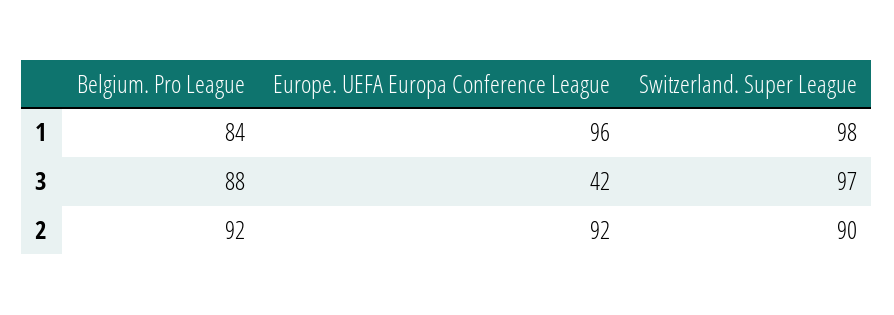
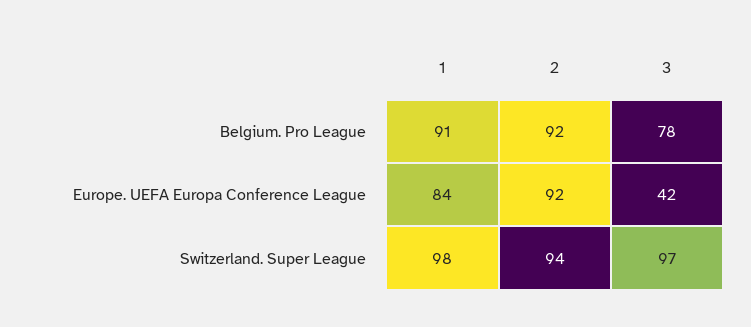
Belgium. Pro League, 1: 84 -> 91
Europe. UEFA Europa Conference League, 1: 96 -> 84
Belgium. Pro League, 3: 88 -> 78
Switzerland. Super League, 2: 90 -> 94

